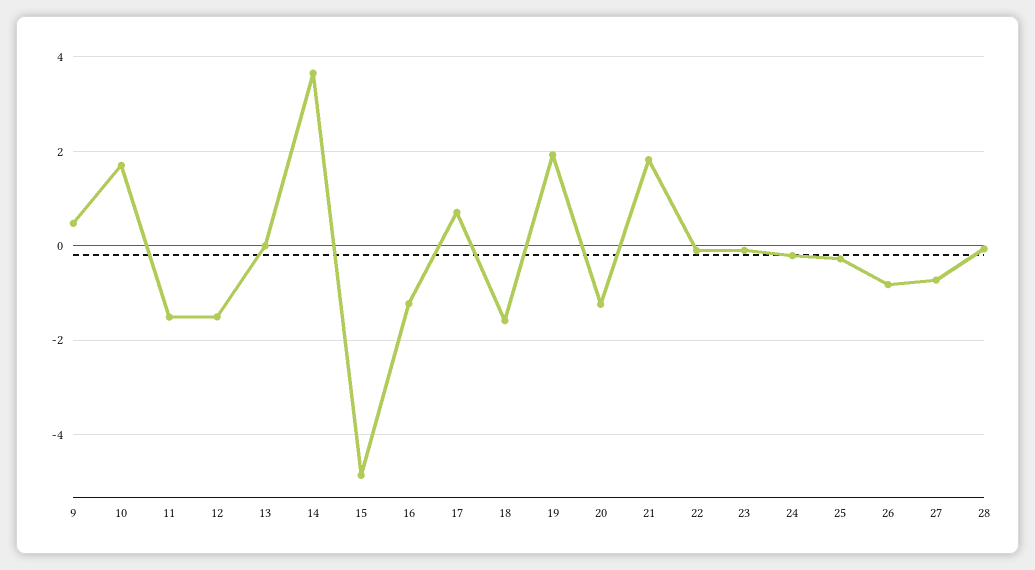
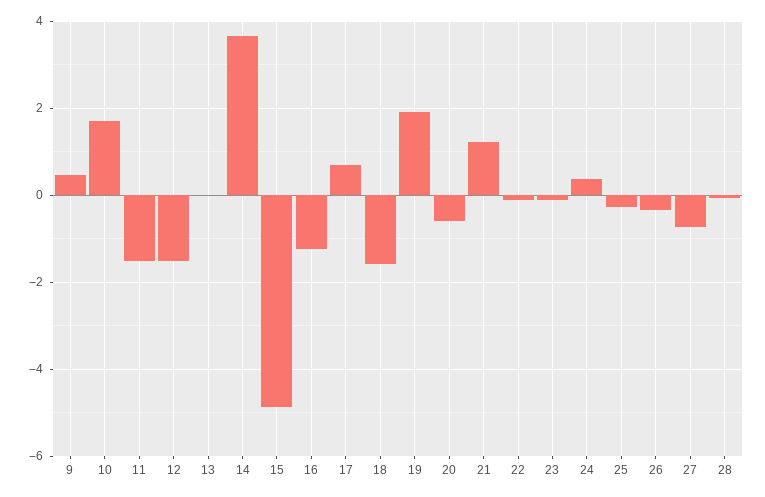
20: -1.2 -> -0.6
21: 1.8 -> 1.2
24: -0.2 -> 0.4
26: -0.8 -> -0.4

